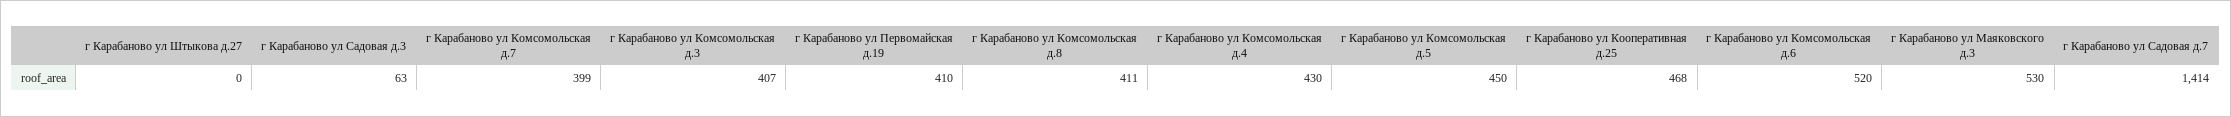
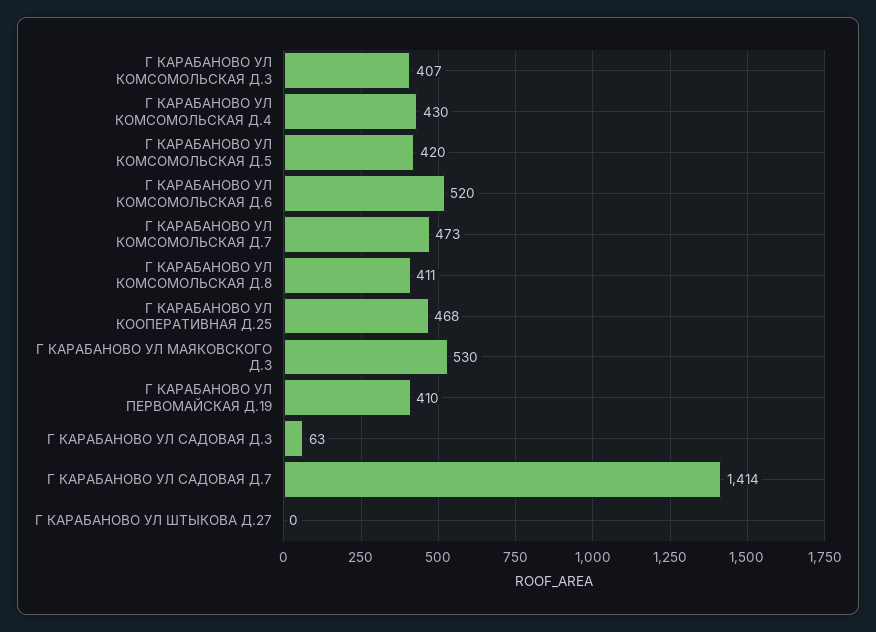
г Карабаново ул Комсомольская д.7: 399 -> 473
г Карабаново ул Комсомольская д.5: 450 -> 420

